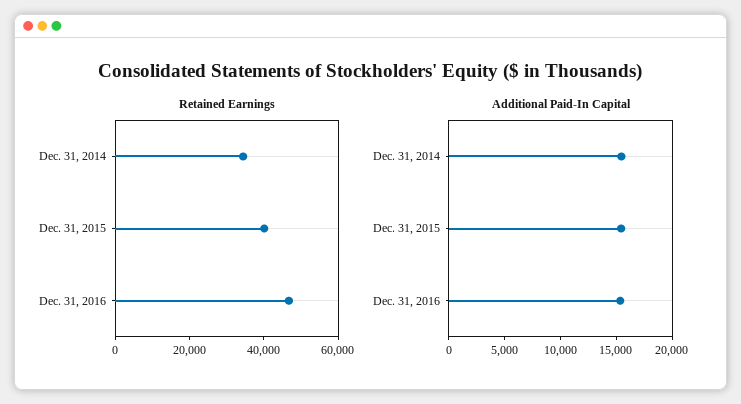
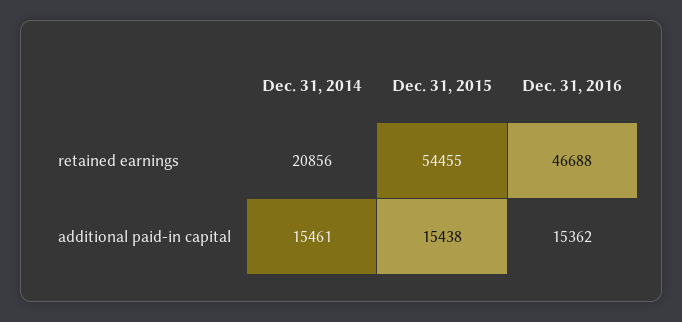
Retained Earnings, Dec. 31, 2014: 35000 -> 20856
Retained Earnings, Dec. 31, 2015: 40000 -> 54455

